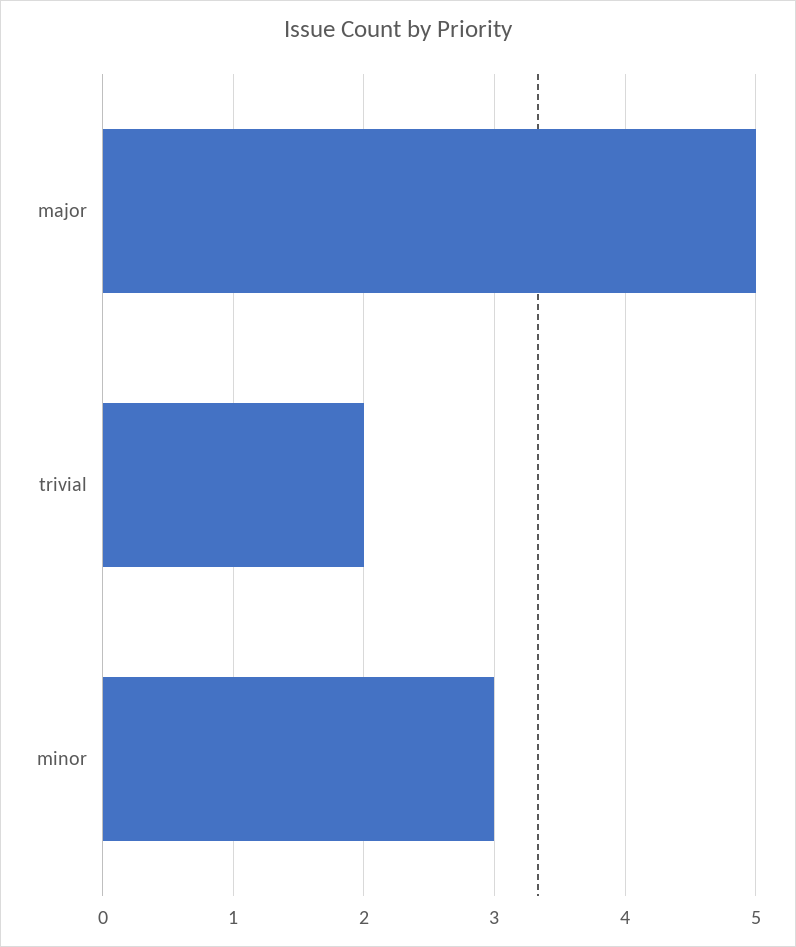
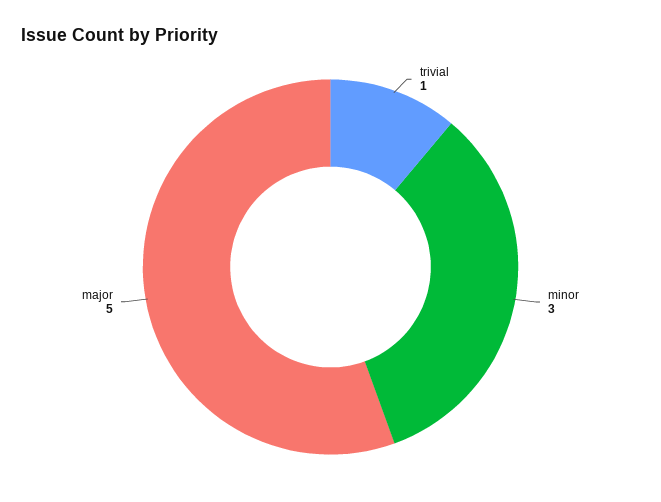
trivial: 2 -> 1

